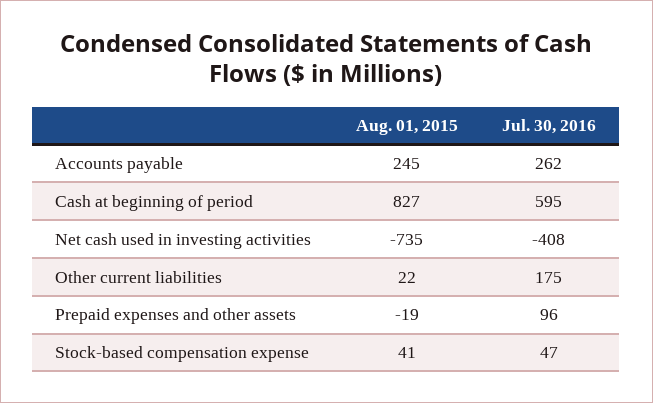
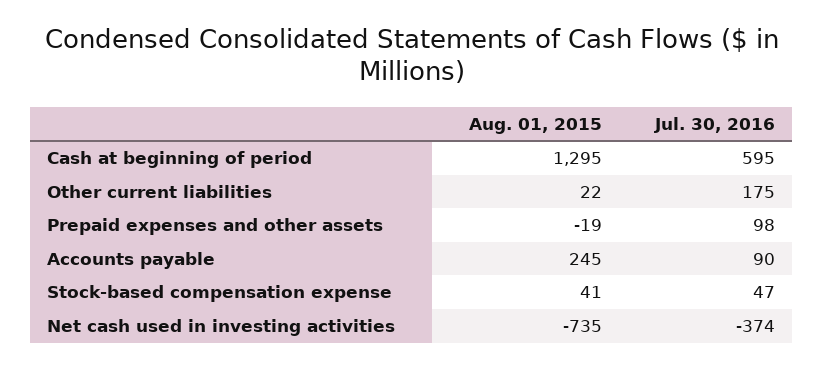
Jul. 30, 2016, Accounts payable: 262 -> 90
Aug. 01, 2015, Cash at beginning of period: 827 -> 1295
Jul. 30, 2016, Net cash used in investing activities: -408 -> -374
Jul. 30, 2016, Prepaid expenses and other assets: 96 -> 98

